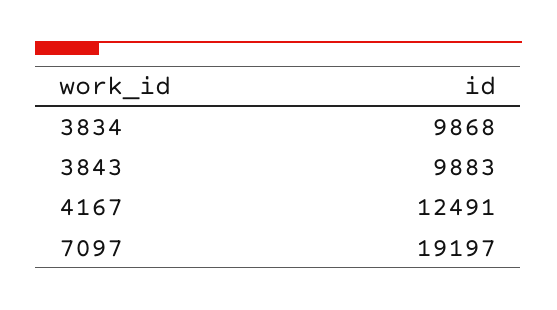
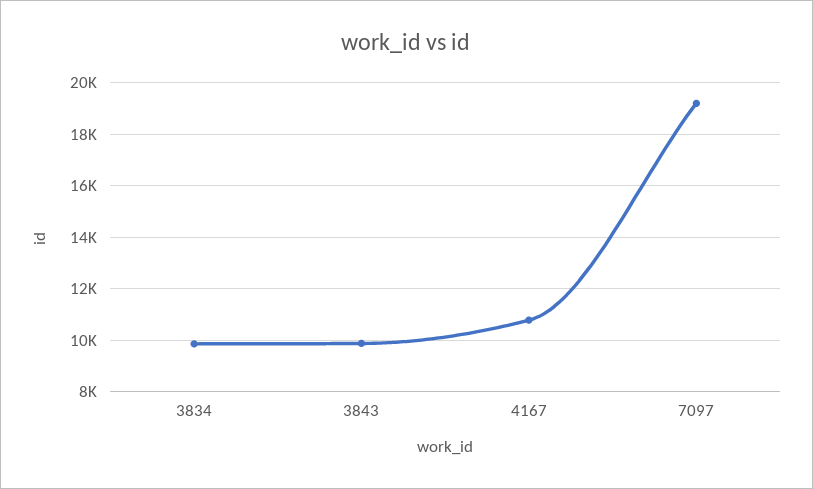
4167: 12491 -> 10750

